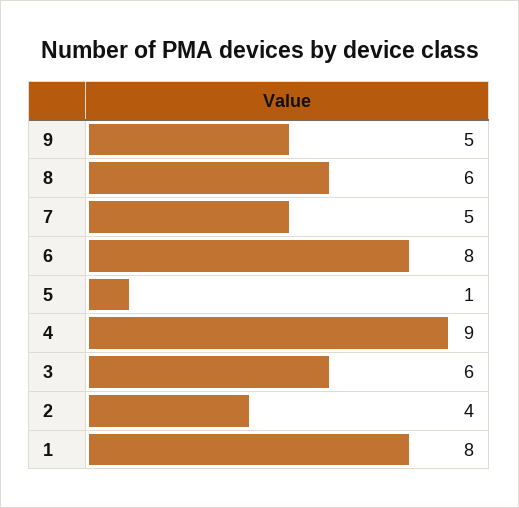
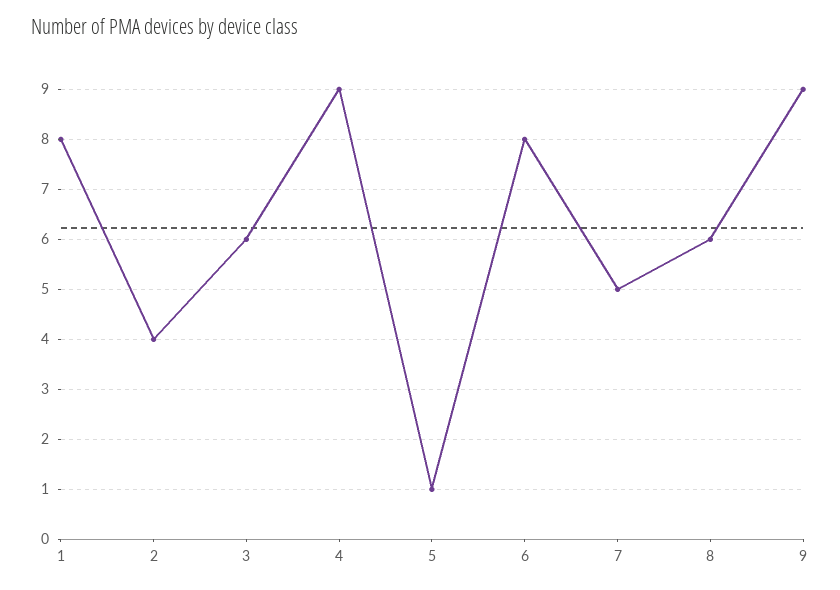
9: 5 -> 9

